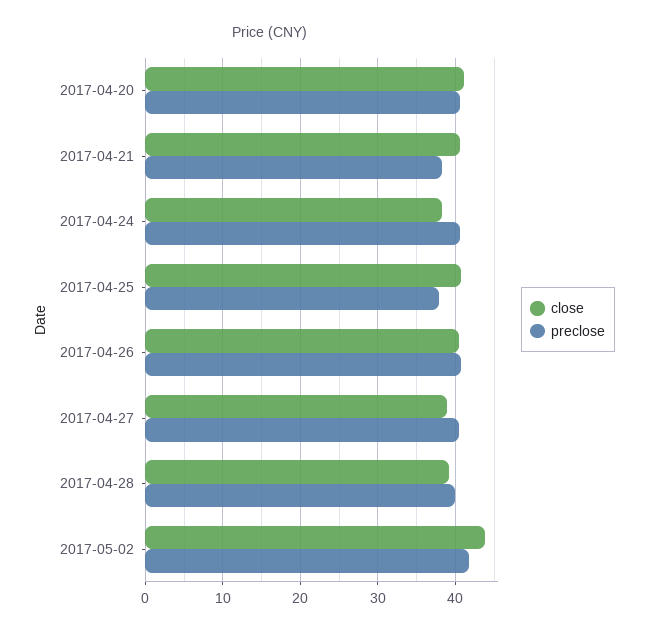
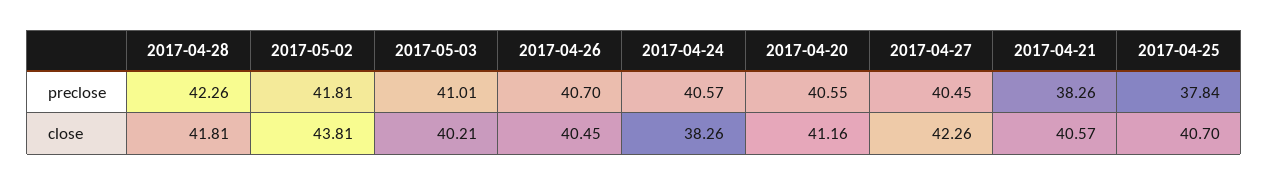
close, 2017-04-27: 39 -> 42.26
close, 2017-04-28: 39 -> 41.81
preclose, 2017-04-28: 40 -> 42.26
preclose, 2017-05-03: none -> 41.01
close, 2017-05-03: none -> 40.21

